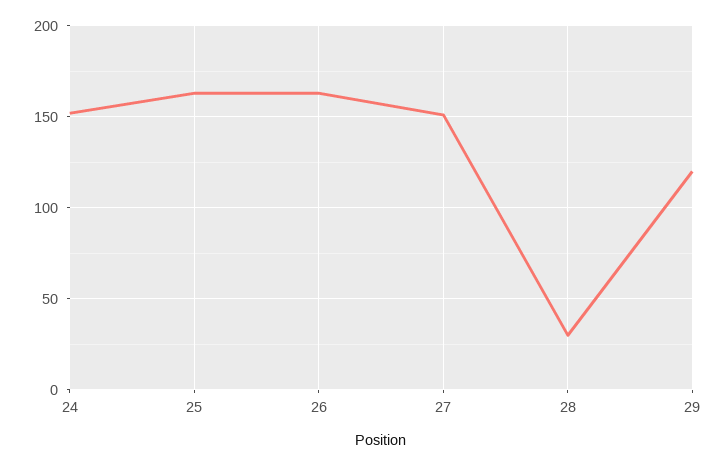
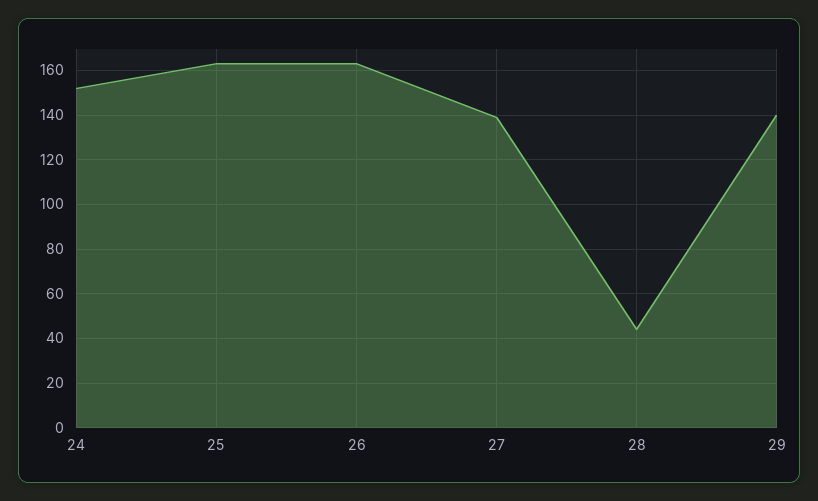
27: 150 -> 140
28: 30 -> 45
29: 120 -> 140

